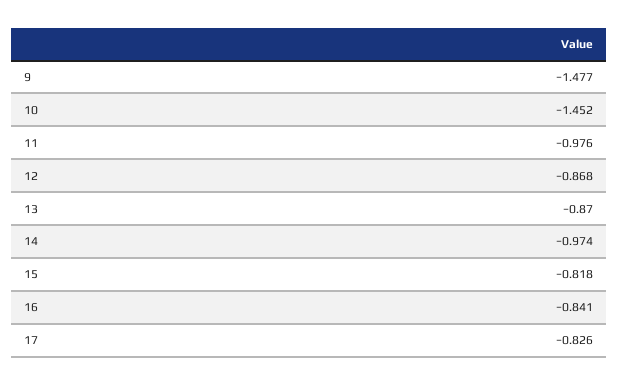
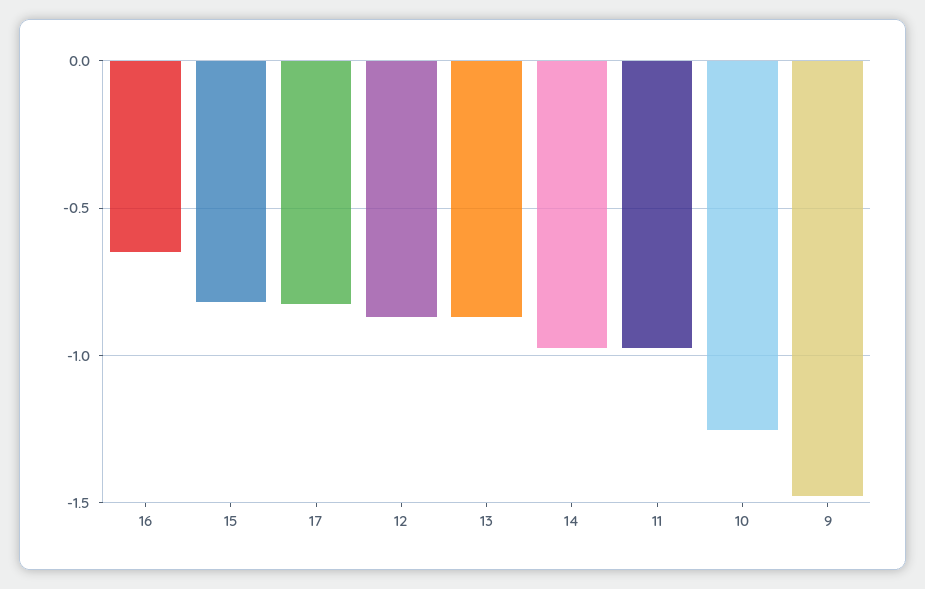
10: -1.452 -> -1.25
16: -0.841 -> -0.65

